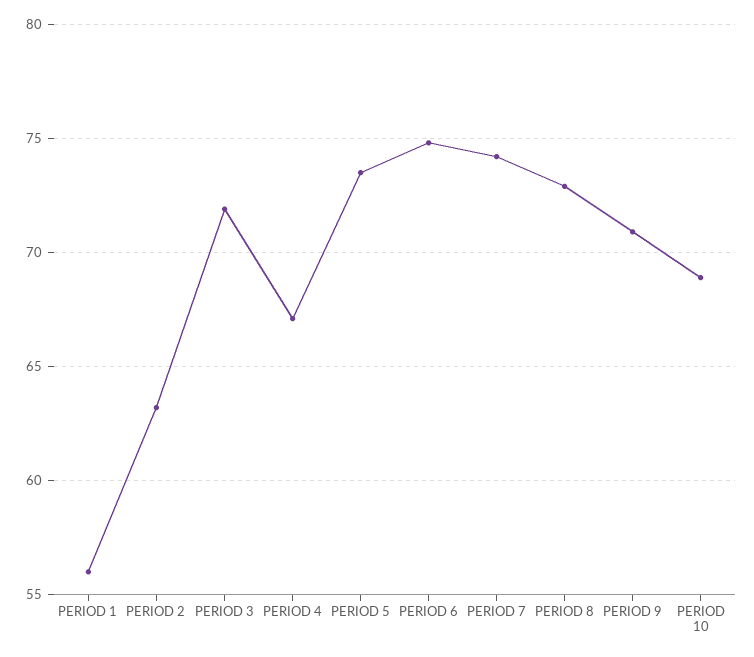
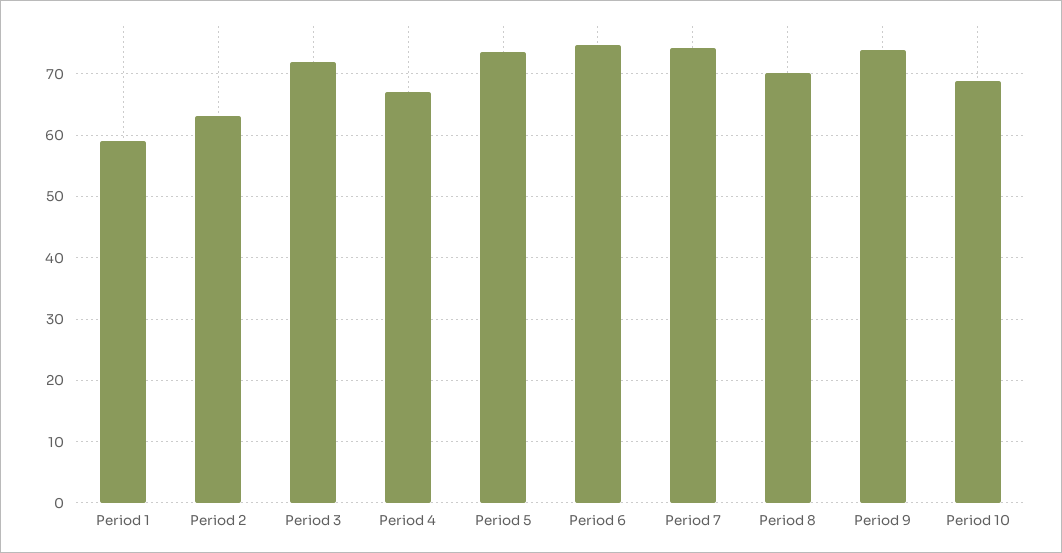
PERIOD 1: 56 -> 59
PERIOD 8: 73 -> 70
PERIOD 9: 71 -> 74

